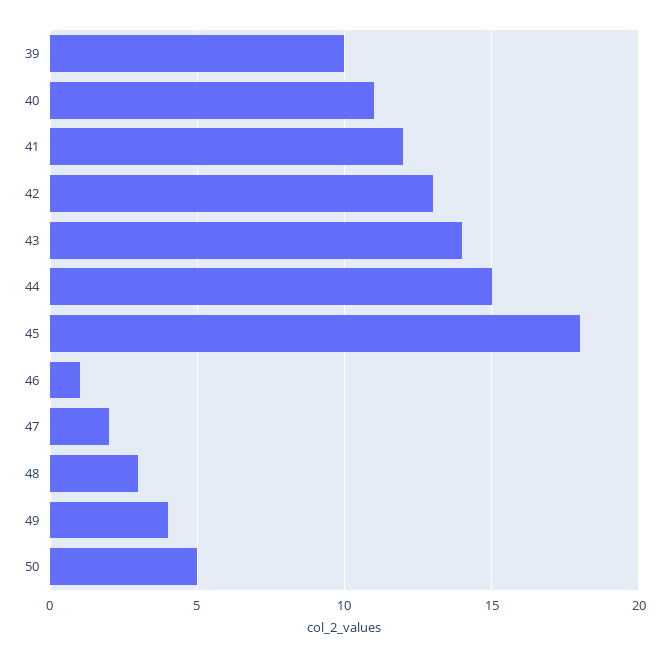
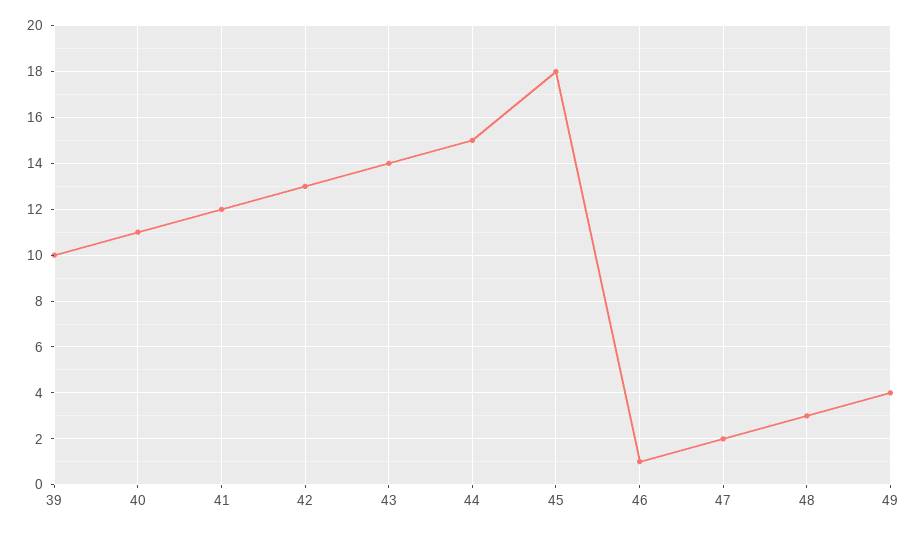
50: 5 -> none

